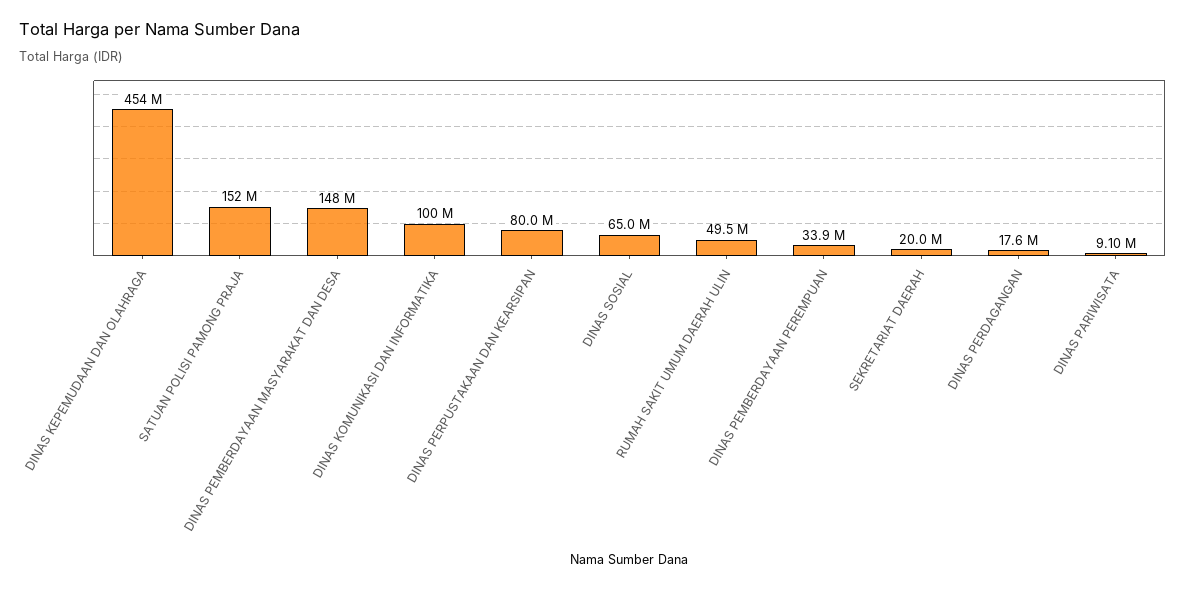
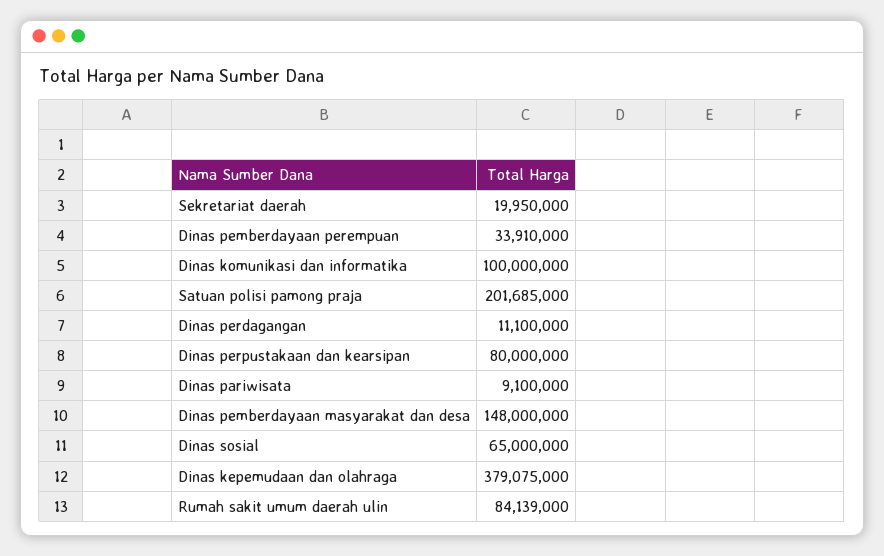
DINAS KEPEMUDAAN DAN OLAHRAGA: 454000000 -> 379075000
SATUAN POLISI PAMONG PRAJA: 152000000 -> 201685000
RUMAH SAKIT UMUM DAERAH ULIN: 49500000 -> 84139000
DINAS PERDAGANGAN: 17600000 -> 11100000

